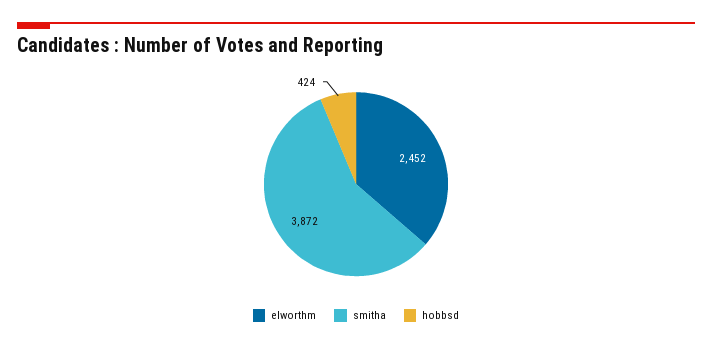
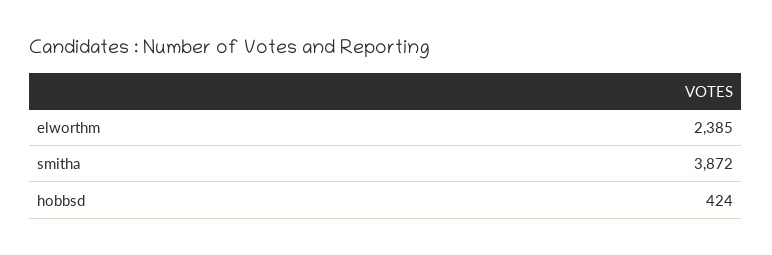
elworthm: 2452 -> 2385

